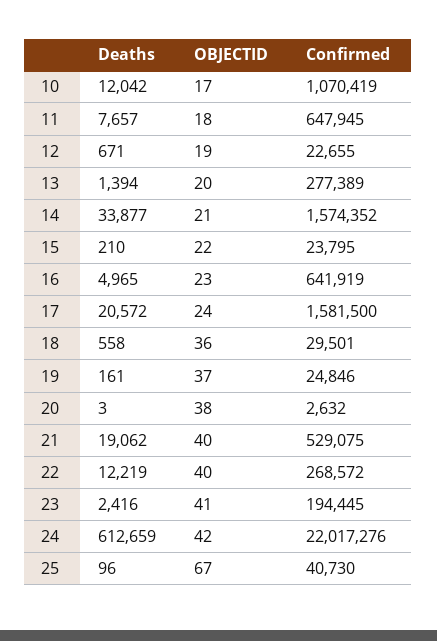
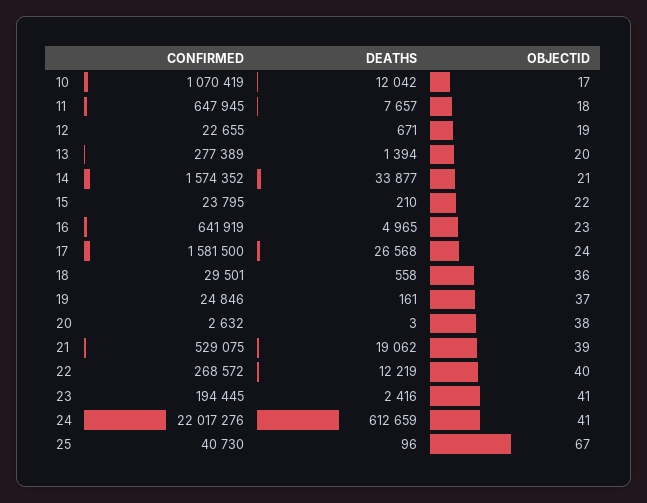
Deaths, 17: 20572 -> 26568
OBJECTID, 21: 40 -> 39
OBJECTID, 24: 42 -> 41

